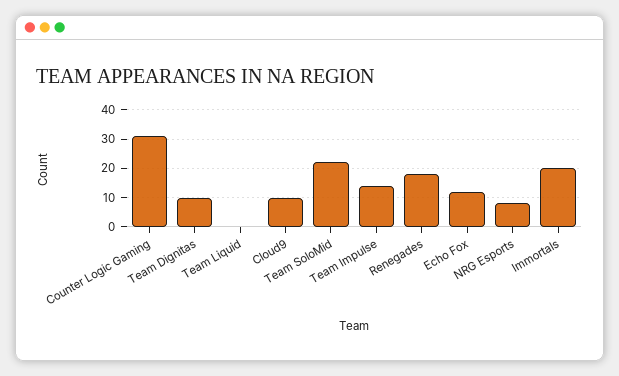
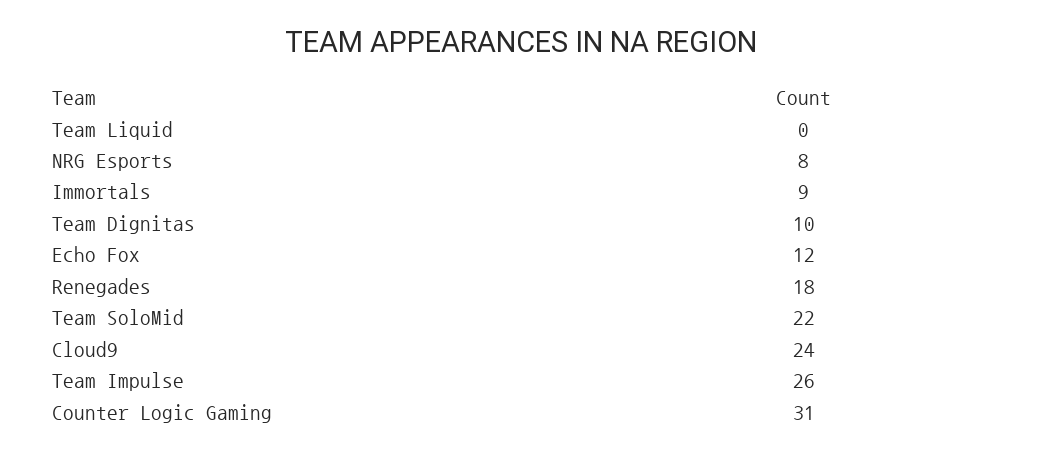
Cloud9: 10 -> 24
Team Impulse: 15 -> 26
Immortals: 20 -> 9

